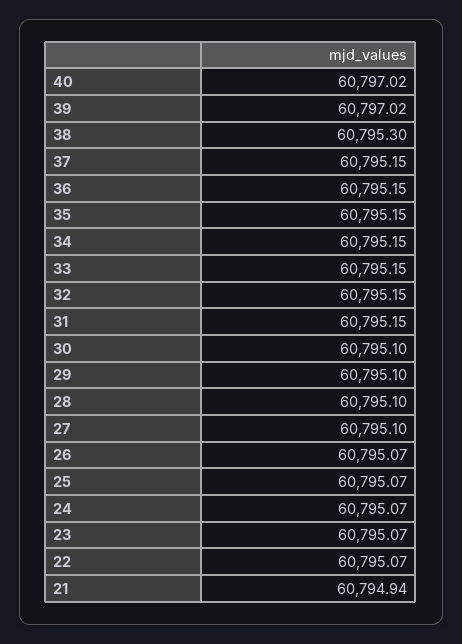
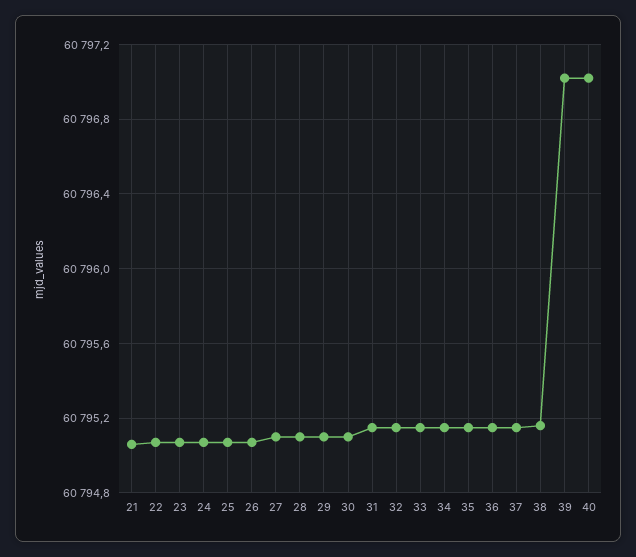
38: 60795.3 -> 60795.15
21: 60794.94 -> 60795.05

